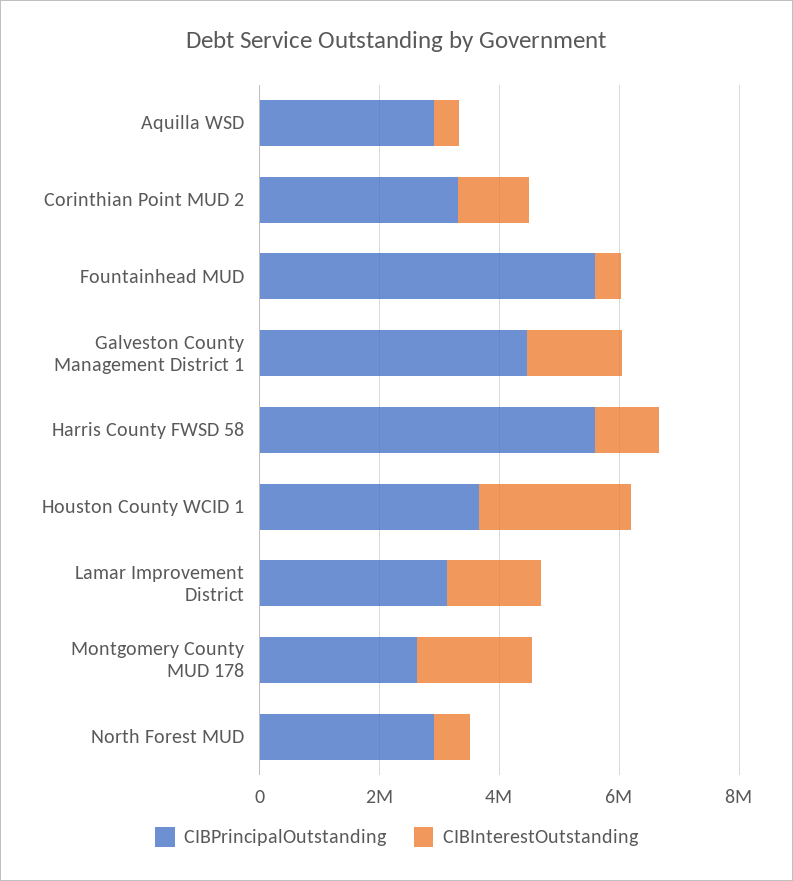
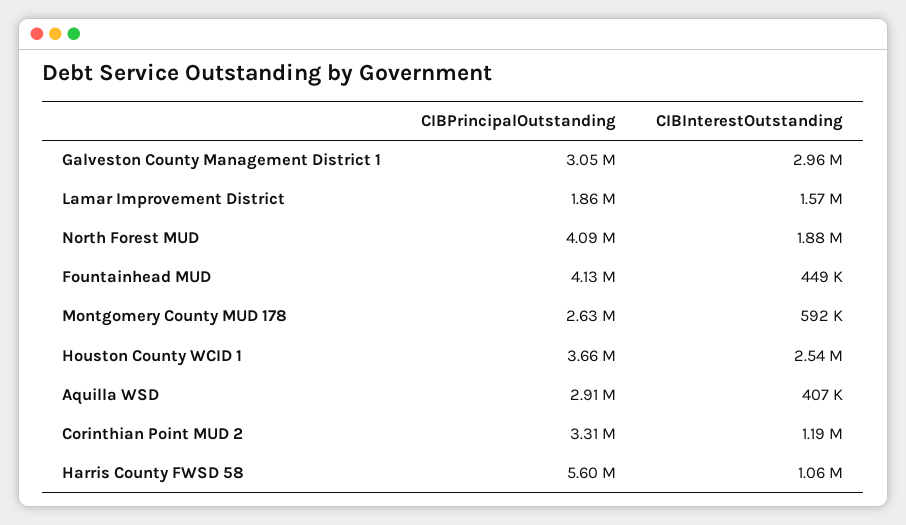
CIBPrincipalOutstanding, Fountainhead MUD: 5500000 -> 4130000
CIBPrincipalOutstanding, Galveston County Management District 1: 4500000 -> 3050000
CIBInterestOutstanding, Galveston County Management District 1: 1500000 -> 2960000
CIBPrincipalOutstanding, Lamar Improvement District: 3000000 -> 1860000
CIBInterestOutstanding, Montgomery County MUD 178: 2000000 -> 592000
CIBPrincipalOutstanding, North Forest MUD: 3000000 -> 4090000
CIBInterestOutstanding, North Forest MUD: 500000 -> 1880000

